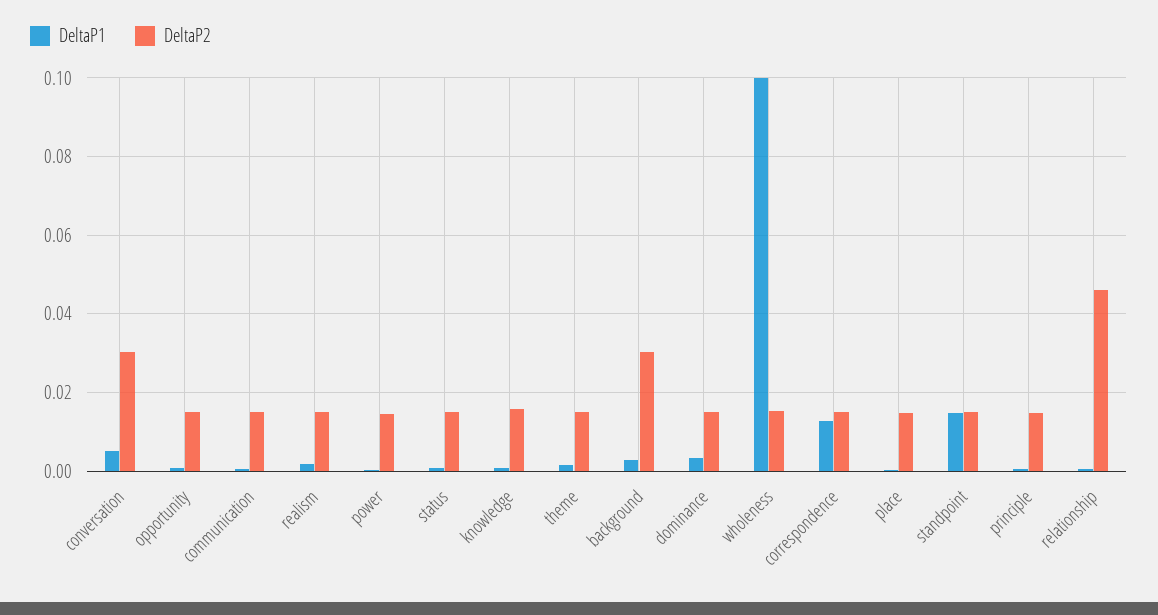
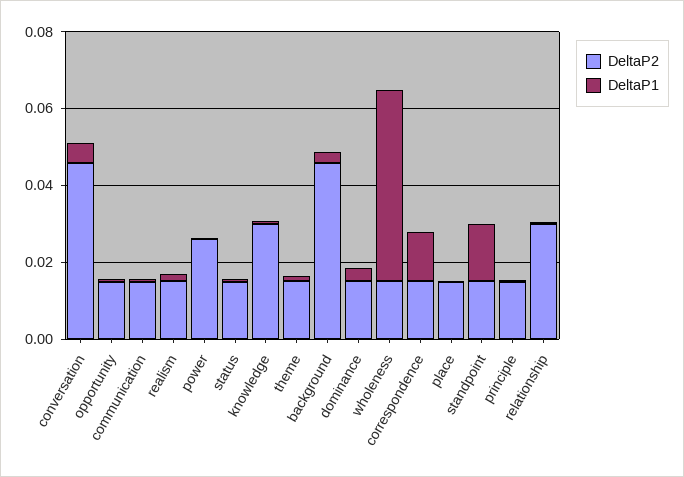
DeltaP2, conversation: 0.03 -> 0.045
DeltaP2, power: 0.014 -> 0.025
DeltaP2, knowledge: 0.016 -> 0.03
DeltaP2, background: 0.03 -> 0.045
DeltaP1, wholeness: 0.1 -> 0.05
DeltaP2, relationship: 0.046 -> 0.03

